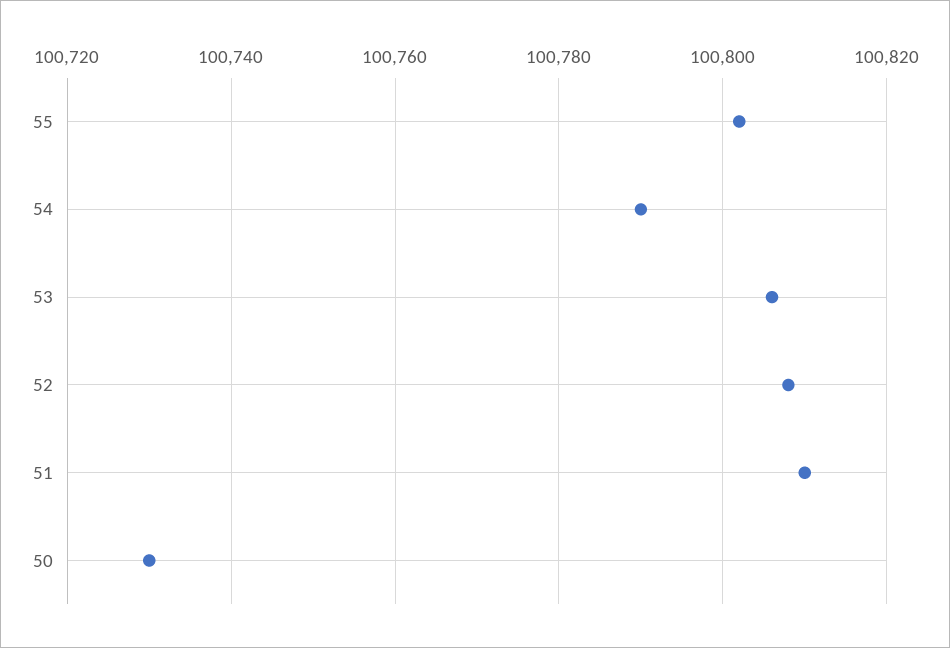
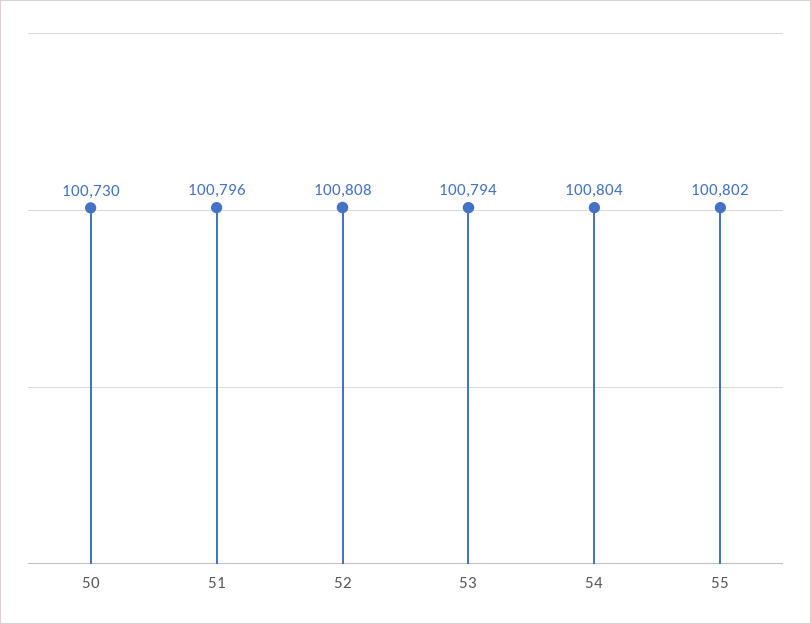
54: 100790 -> 100804
53: 100805 -> 100794
51: 100810 -> 100796

